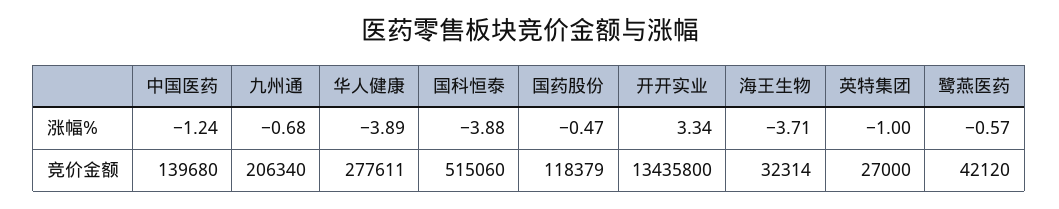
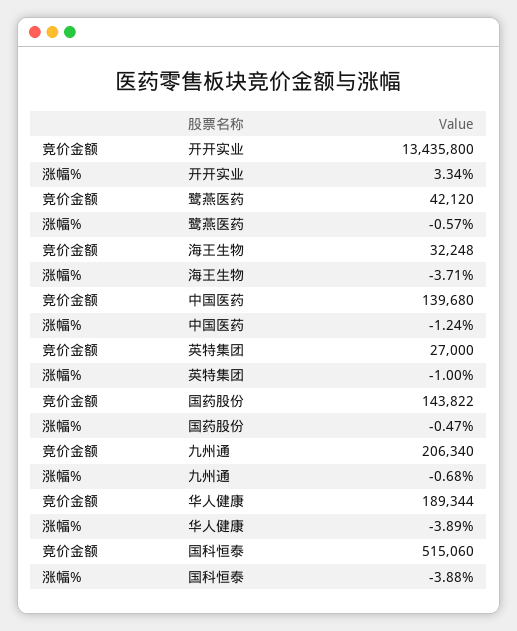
华人健康, 竞价金额: 277611 -> 189344
国药股份, 竞价金额: 118379 -> 143822
海王生物, 竞价金额: 32314 -> 32248

